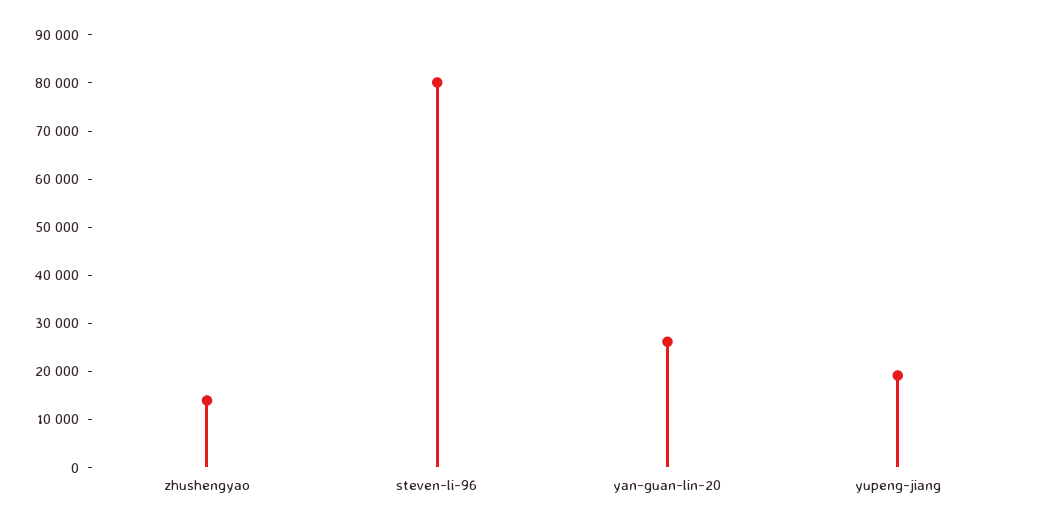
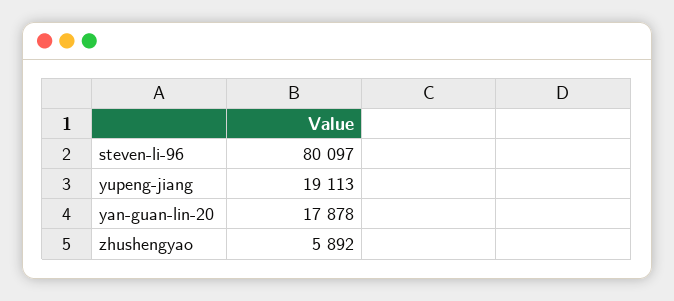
zhushengyao: 14000 -> 5892
yan-guan-lin-20: 26000 -> 17878

